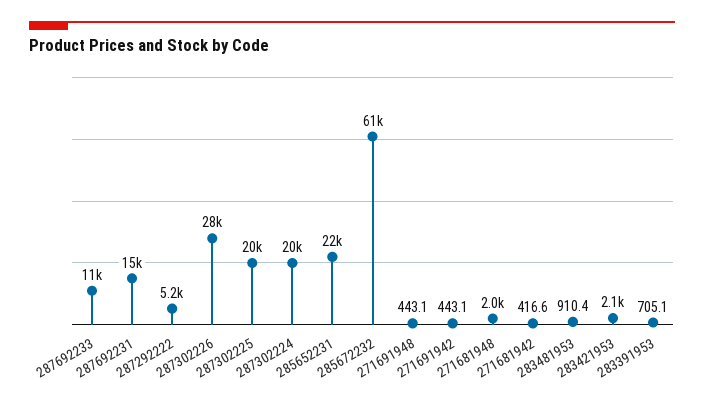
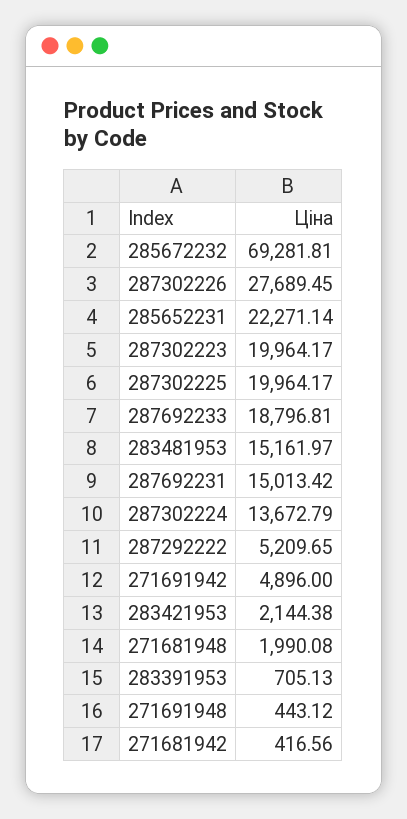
287692233: 11000 -> 18796.81
287302224: 20000 -> 13672.79
285672232: 61000 -> 69281.81
271691942: 443.1 -> 4896
283481953: 910.4 -> 15161.97
287302223: none -> 19964.17

